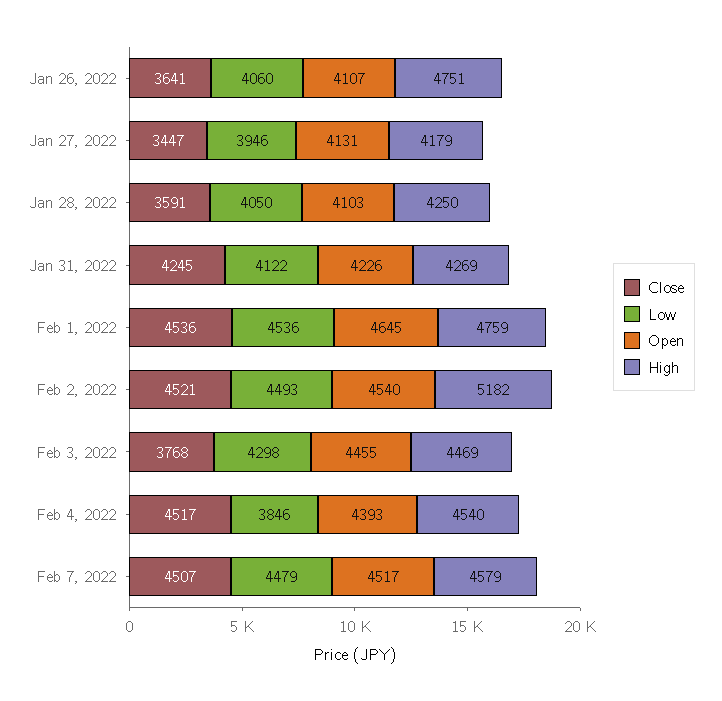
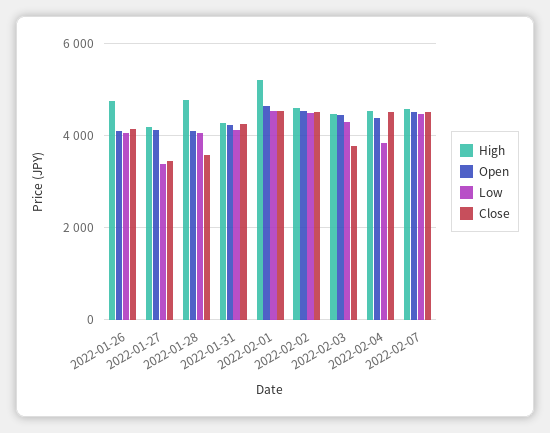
Close, Jan 26, 2022: 3641 -> 4200
Low, Jan 27, 2022: 3946 -> 3400
High, Jan 28, 2022: 4250 -> 4800
High, Feb 1, 2022: 4759 -> 5200
High, Feb 2, 2022: 5182 -> 4600

